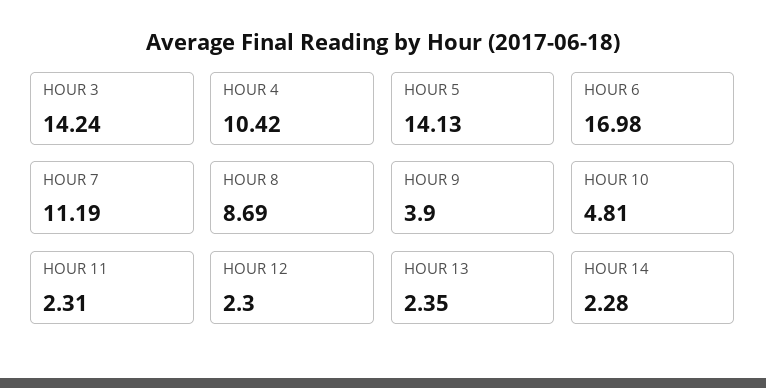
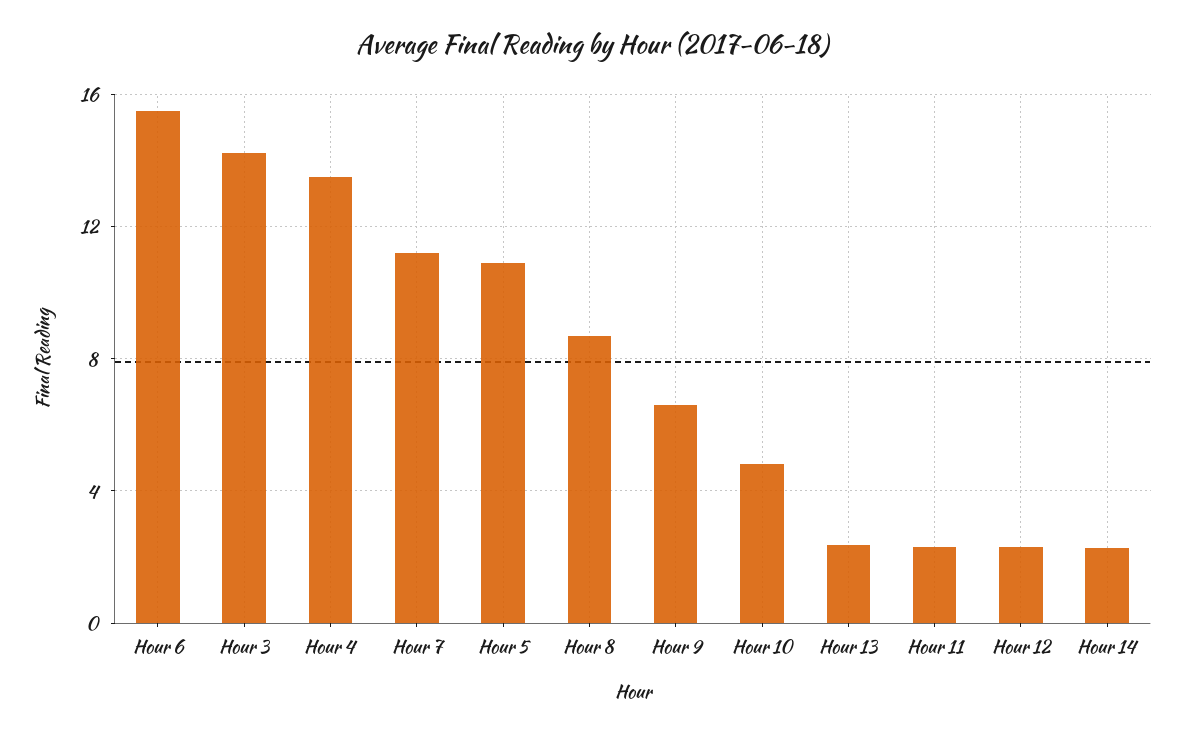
HOUR 4: 10.42 -> 13.5
HOUR 5: 14.13 -> 11
HOUR 6: 16.98 -> 15.5
HOUR 9: 3.9 -> 6.5

